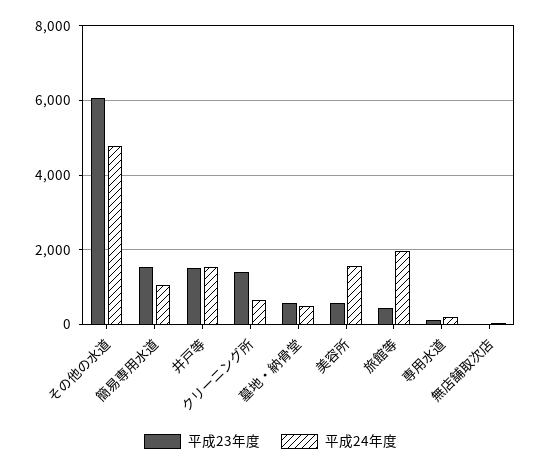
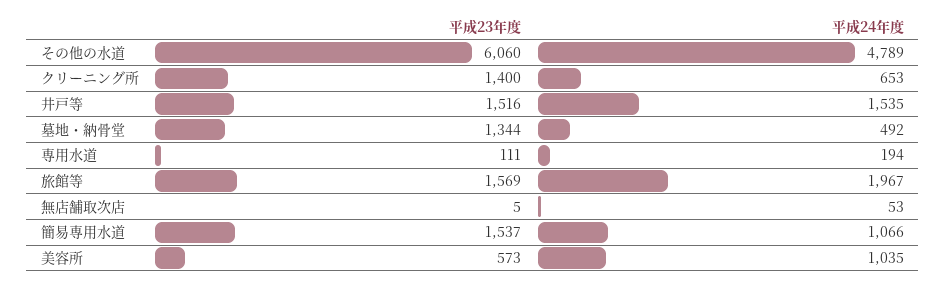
平成23年度, 墓地・納骨堂: 600 -> 1344
平成24年度, 美容所: 1600 -> 1035
平成23年度, 旅館等: 400 -> 1569

